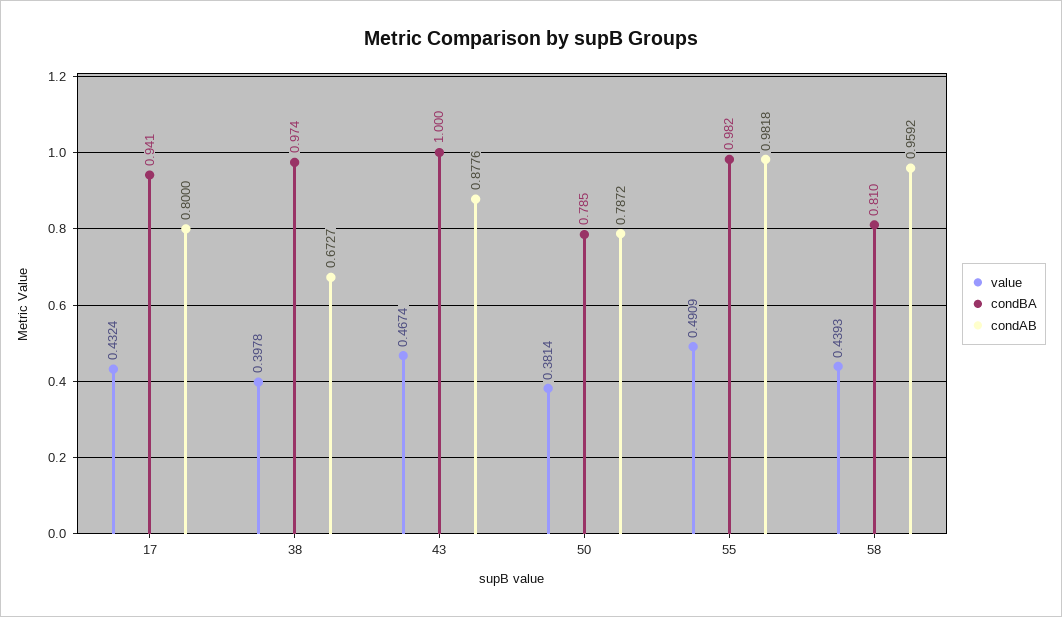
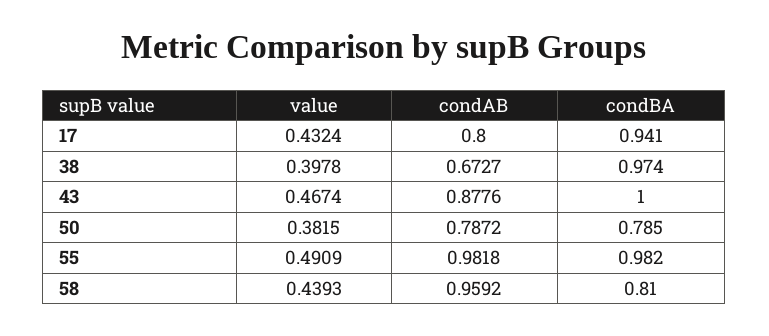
value, 50: 0.3814 -> 0.3815

